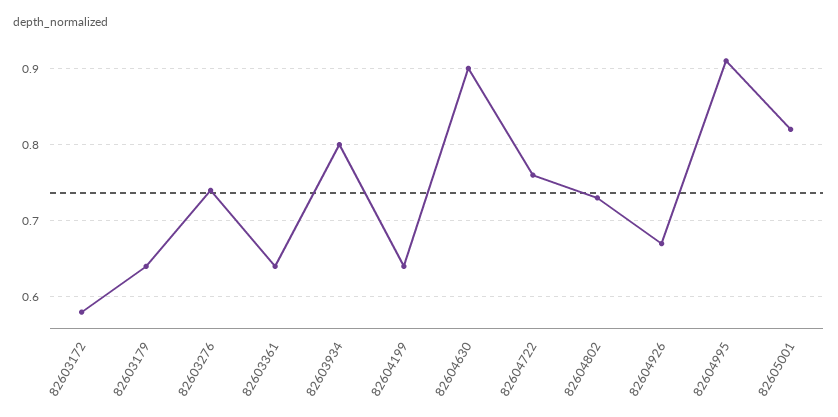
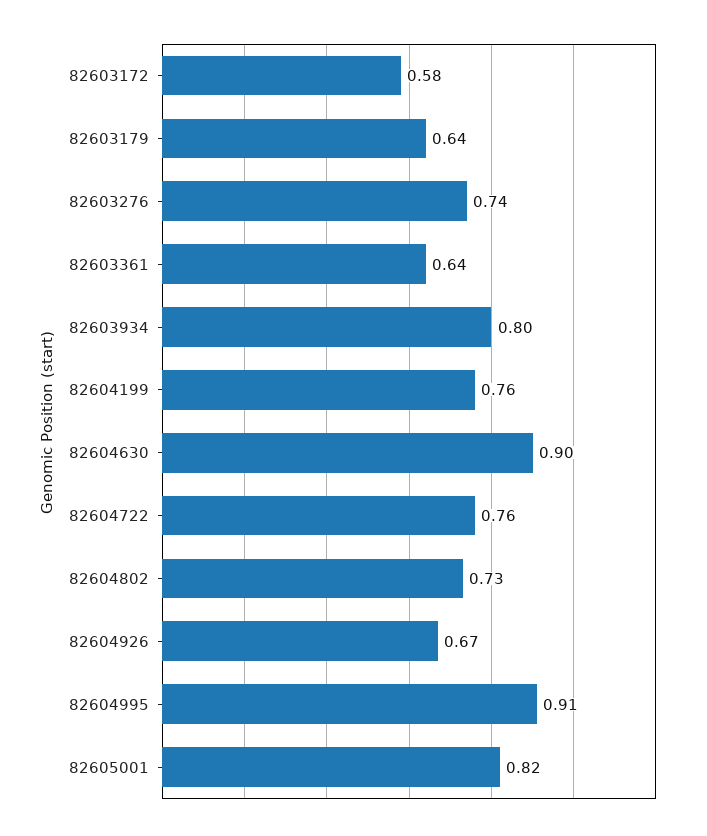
82604199: 0.64 -> 0.76

